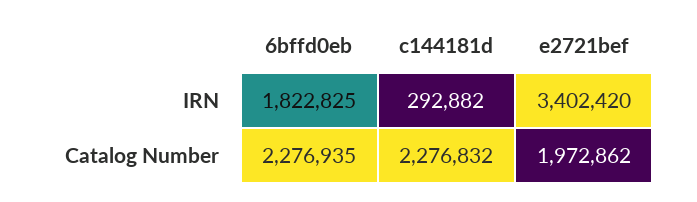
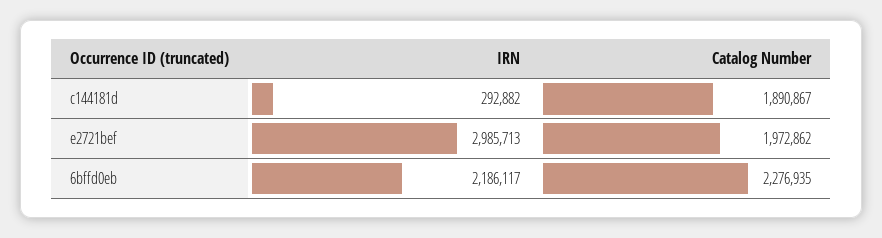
6bffd0eb, IRN: 1822825 -> 2186117
e2721bef, IRN: 3402420 -> 2985713
c144181d, Catalog Number: 2276832 -> 1890867

